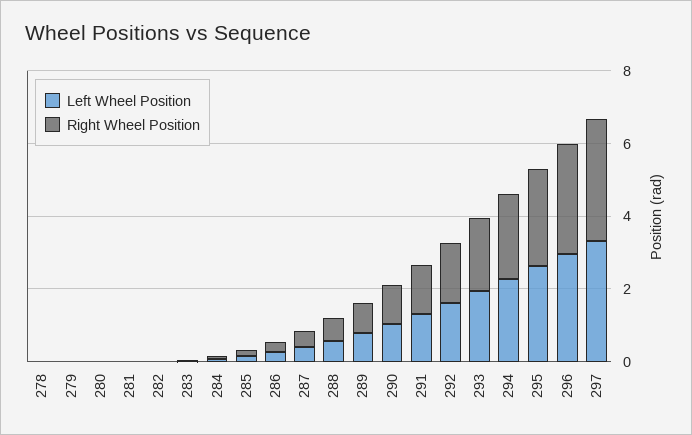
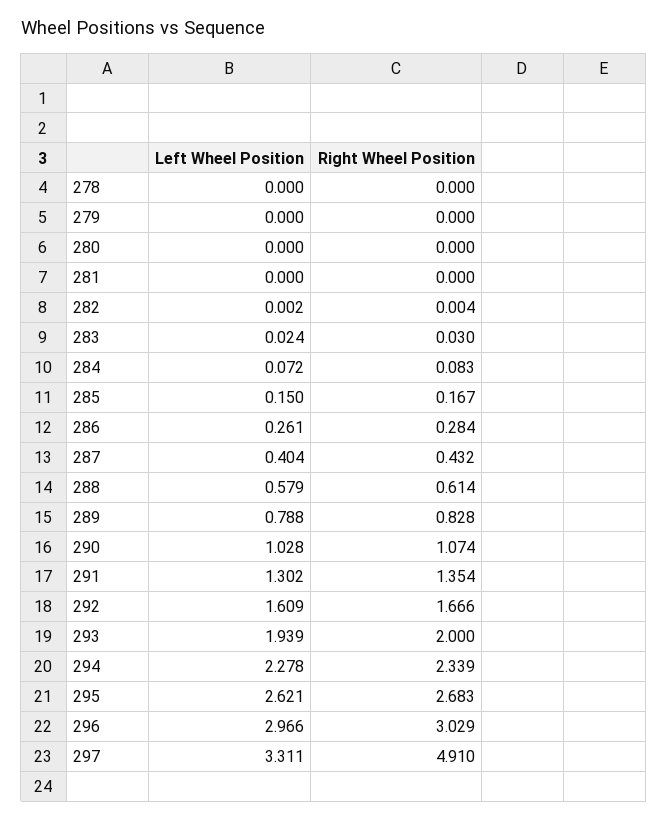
Right Wheel Position, 297: 3.5 -> 4.91

